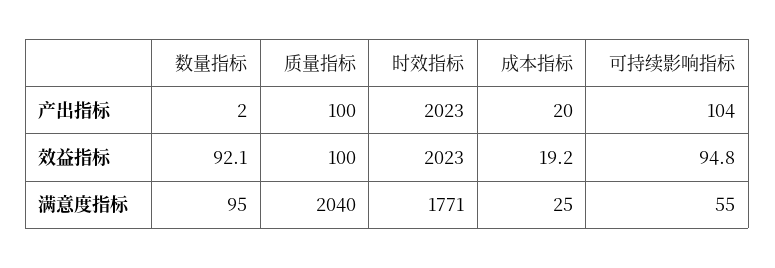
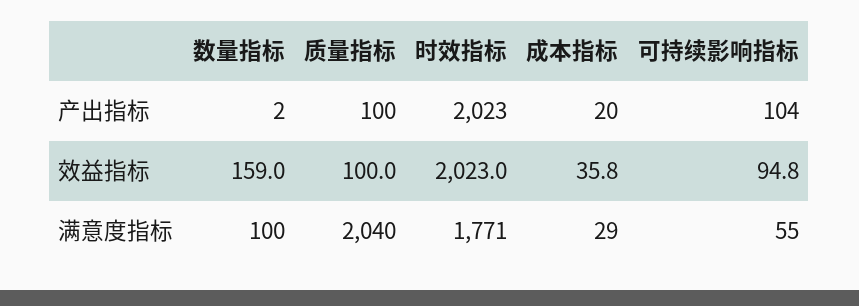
数量指标, 效益指标: 92.1 -> 159
成本指标, 效益指标: 19.2 -> 35.8
数量指标, 满意度指标: 95 -> 100
成本指标, 满意度指标: 25 -> 29

